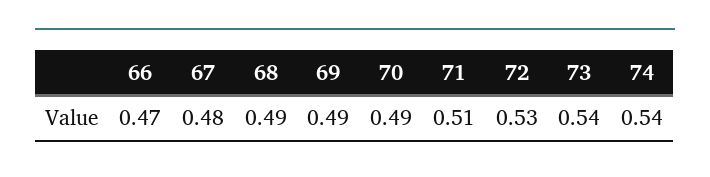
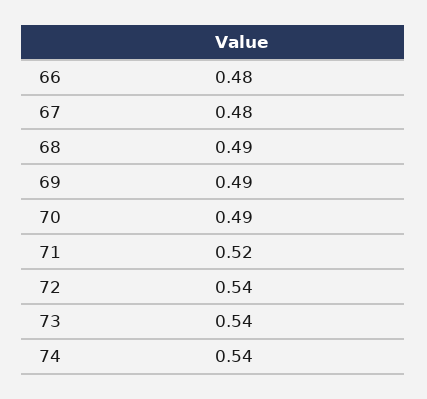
66: 0.47 -> 0.48
71: 0.51 -> 0.52
72: 0.53 -> 0.54

